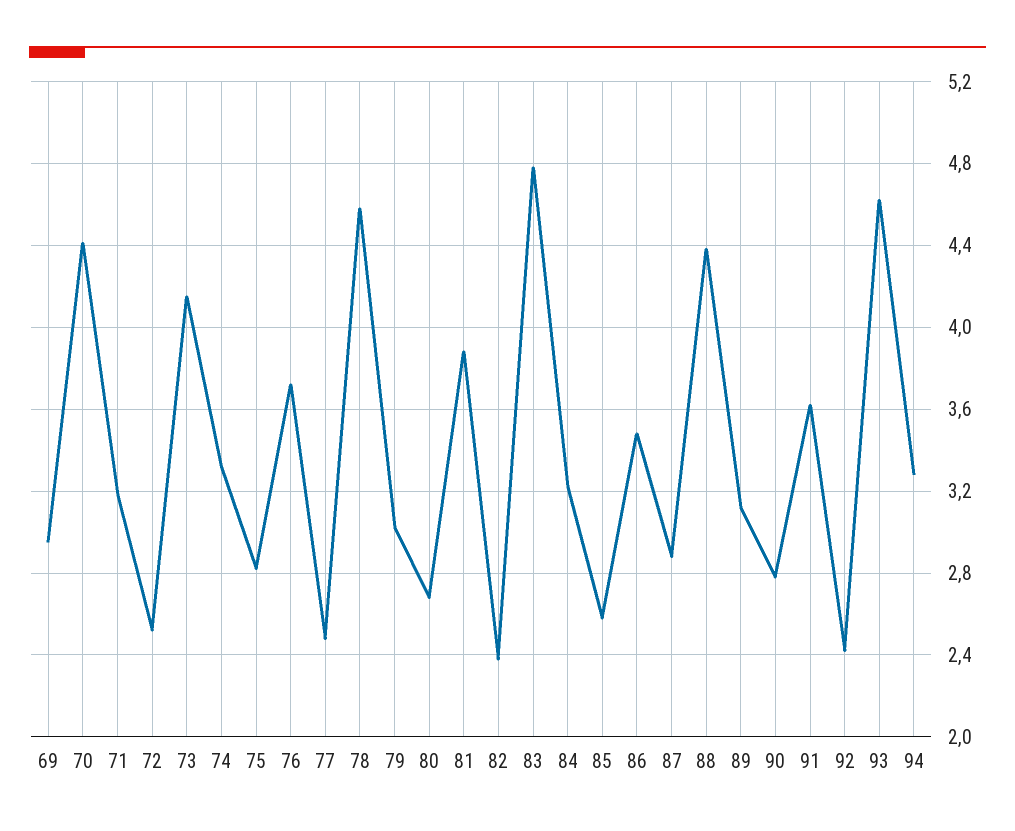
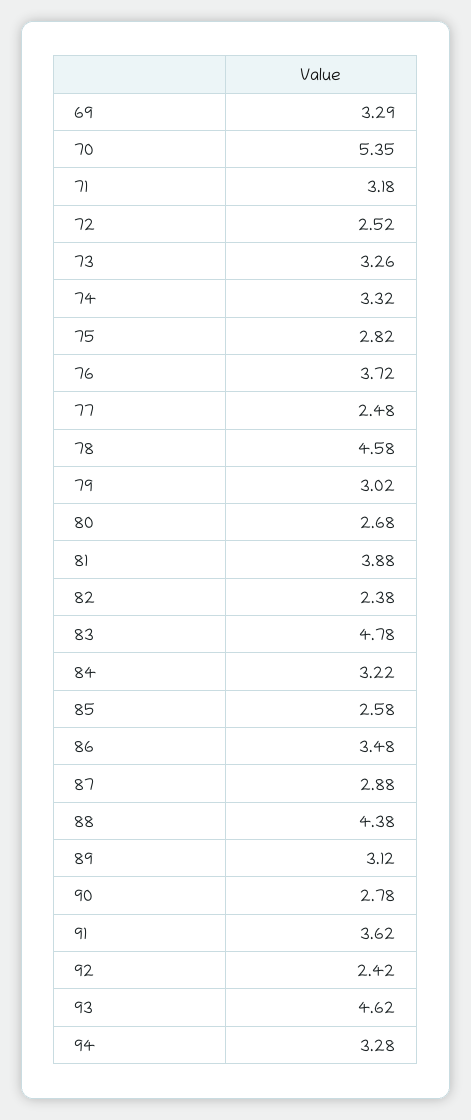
69: 2.95 -> 3.29
70: 4.4 -> 5.35
73: 4.15 -> 3.26

